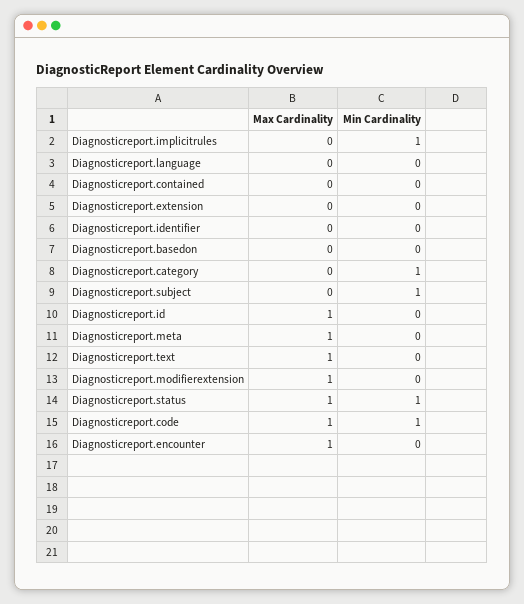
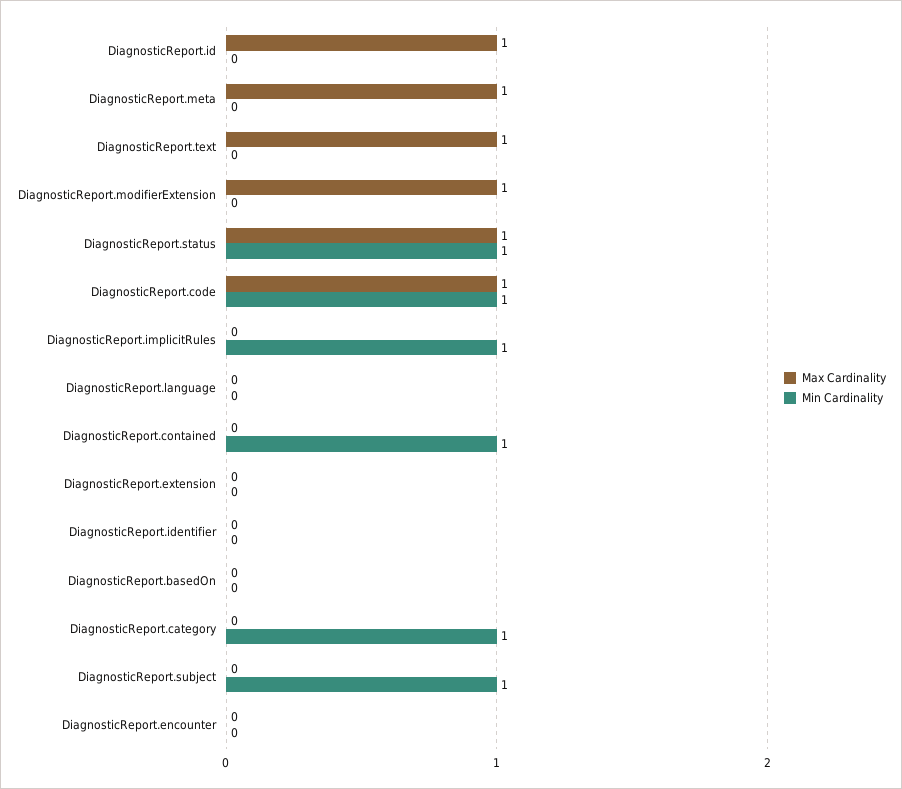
Min Cardinality, Diagnosticreport.contained: 0 -> 1
Max Cardinality, Diagnosticreport.encounter: 1 -> 0

